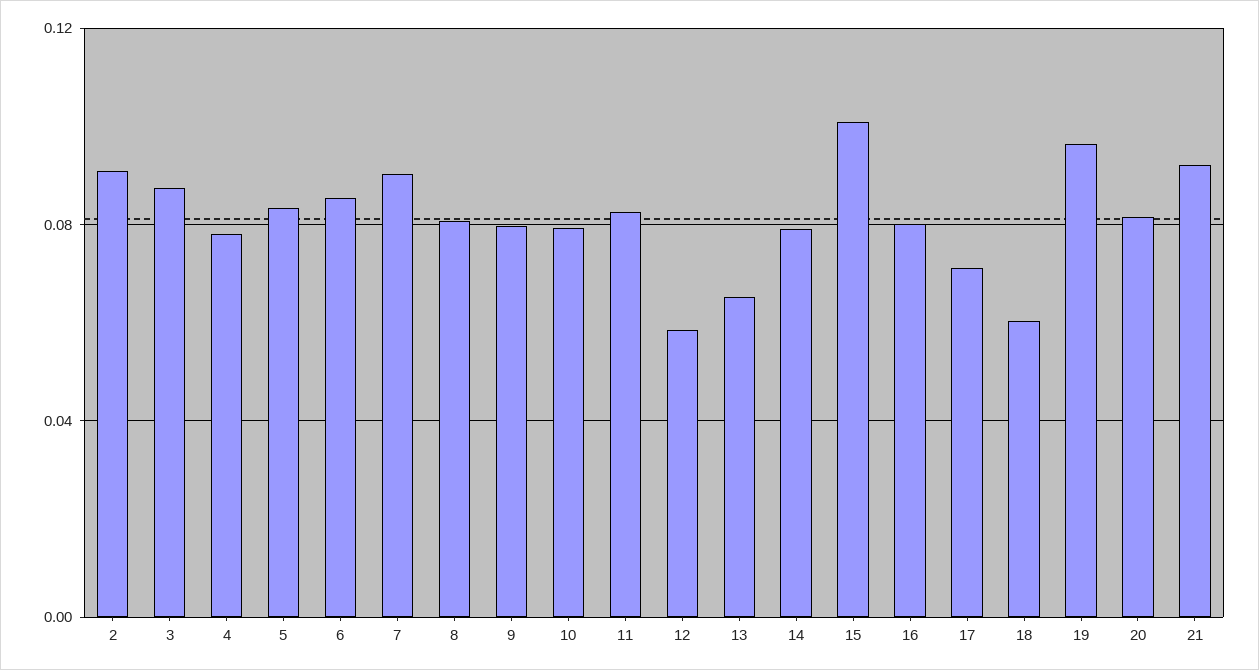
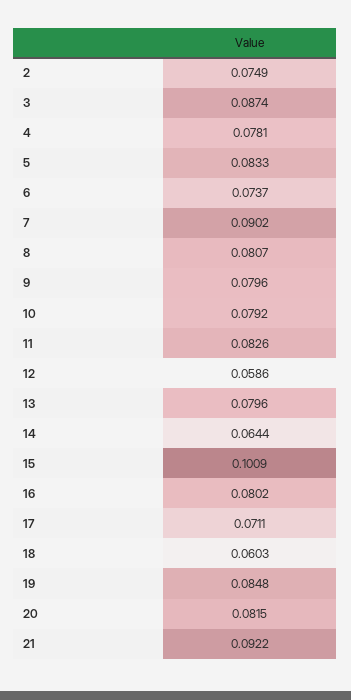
2: 0.09 -> 0.0749
6: 0.085 -> 0.0737
13: 0.065 -> 0.0796
14: 0.08 -> 0.0644
19: 0.095 -> 0.0848

